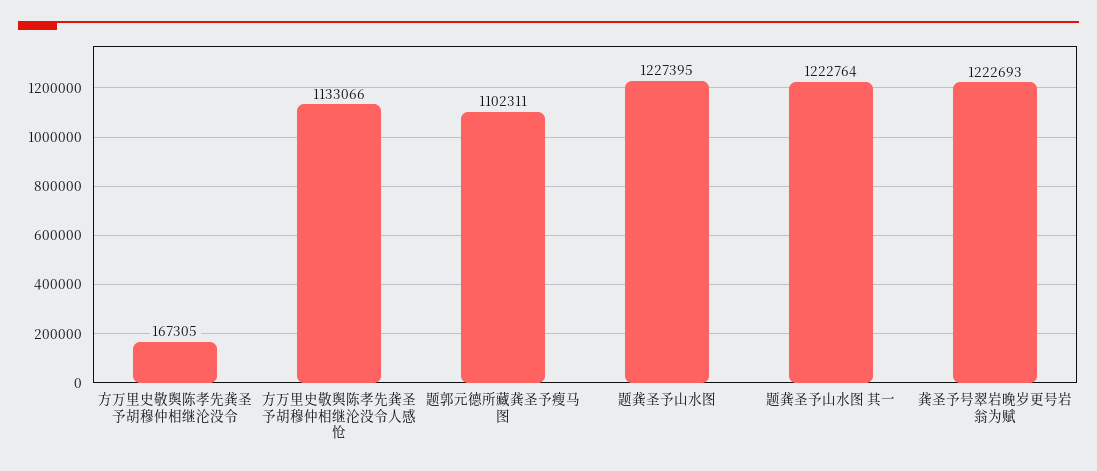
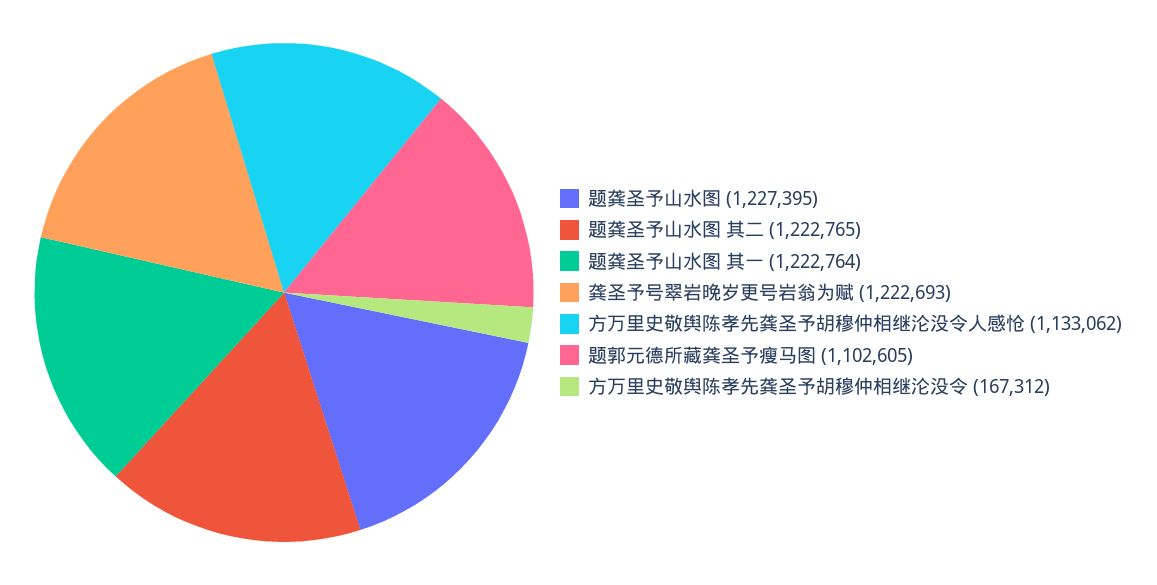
方万里史敬舆陈孝先龚圣予胡穆仲相继沦没令: 167305 -> 167312
方万里史敬舆陈孝先龚圣予胡穆仲相继沦没令人感怆: 1133066 -> 1133062
题郭元德所藏龚圣予瘦马图: 1102311 -> 1102605
题龚圣予山水图 其二: none -> 1222765

